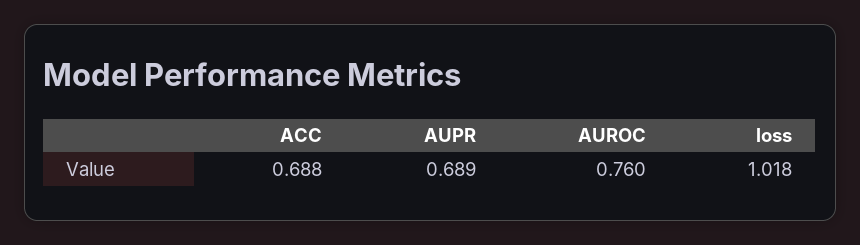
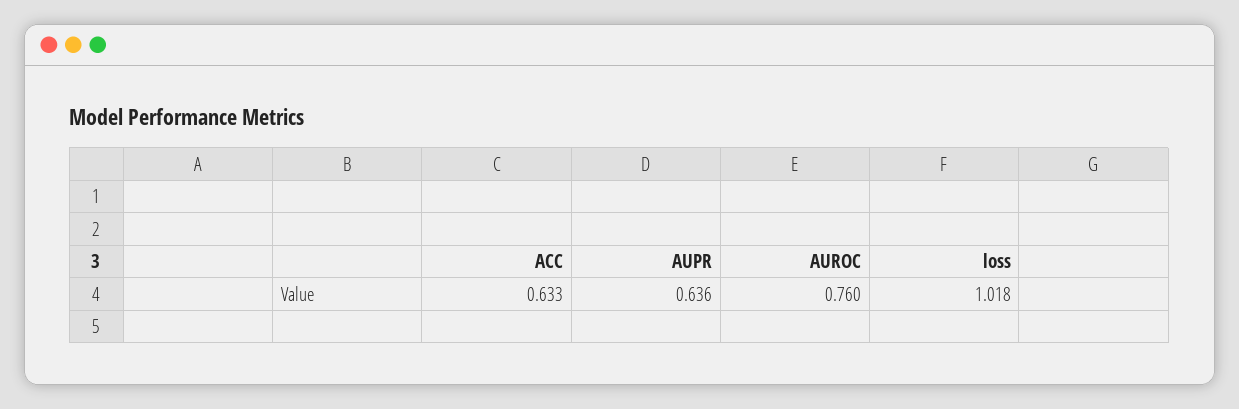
ACC: 0.688 -> 0.633
AUPR: 0.689 -> 0.636

